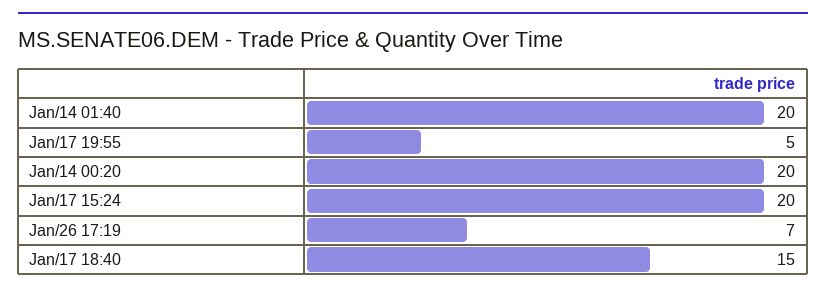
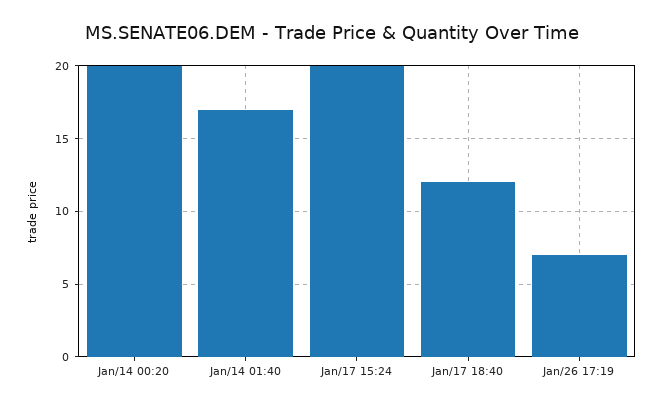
Jan/14 01:40: 20 -> 17
Jan/17 19:55: 5 -> none
Jan/17 18:40: 15 -> 12

